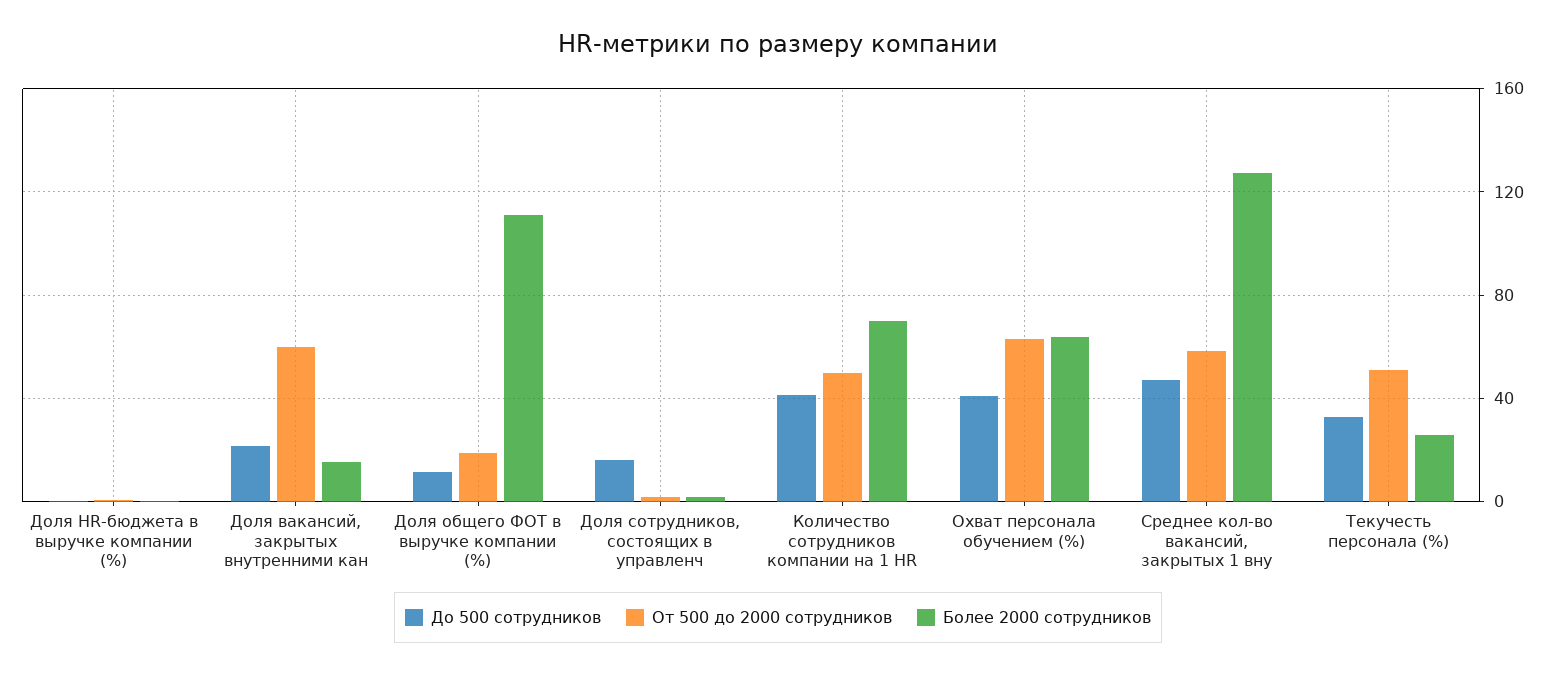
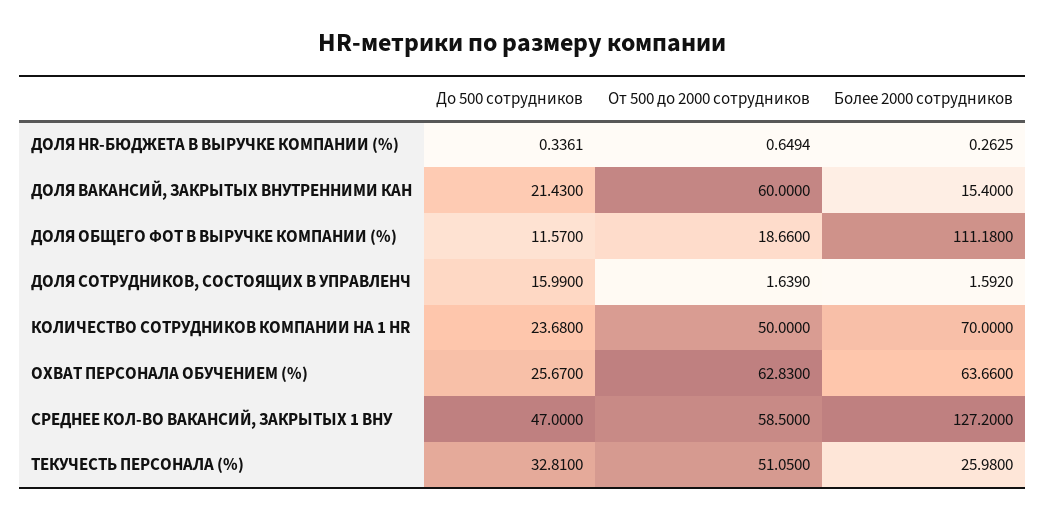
До 500 сотрудников, Количество сотрудников компании на 1 HR: 40 -> 23.68
До 500 сотрудников, Охват персонала обучением (%): 40 -> 25.67

